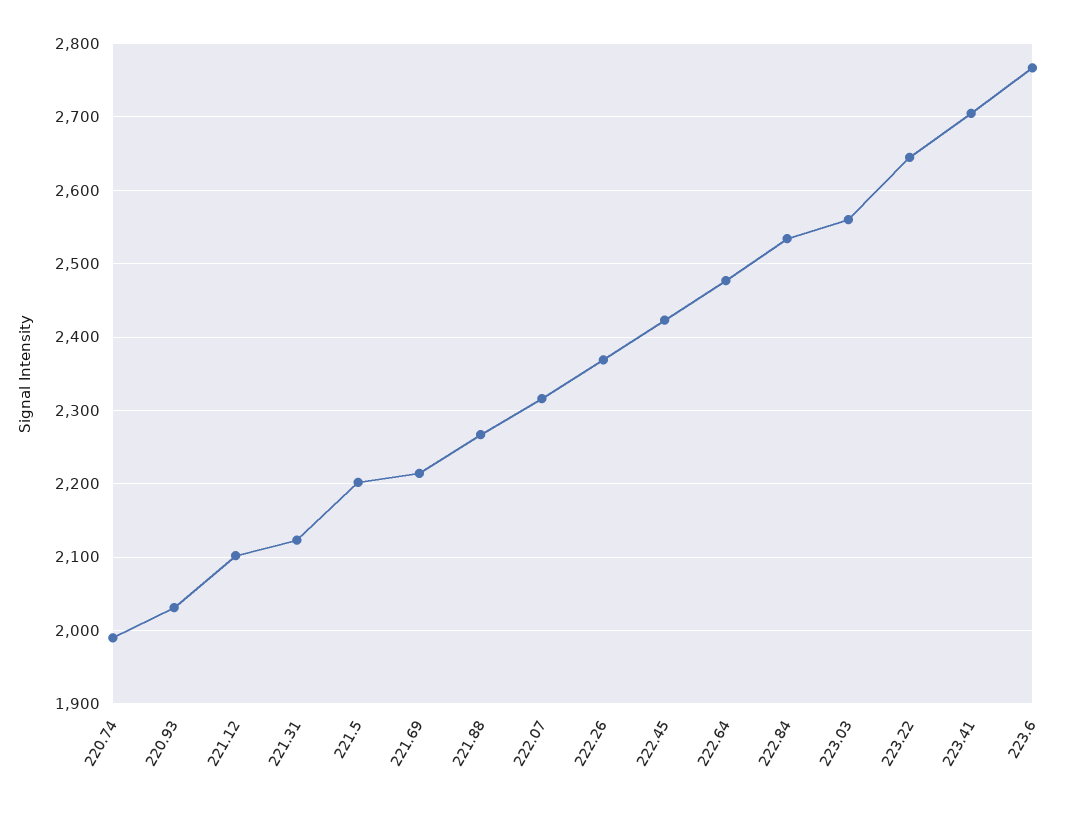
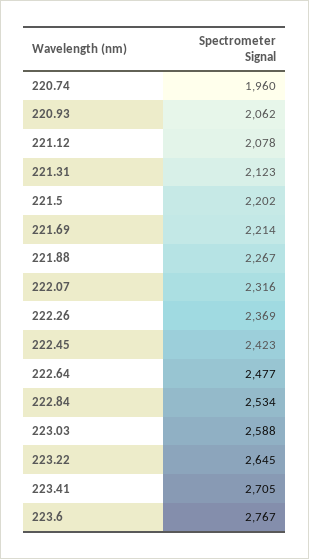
220.74: 1990 -> 1960
220.93: 2030 -> 2062
221.12: 2100 -> 2078
223.03: 2560 -> 2588

